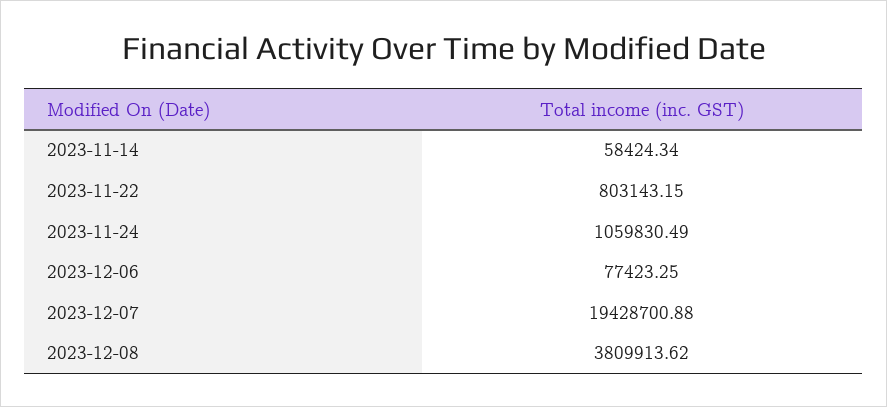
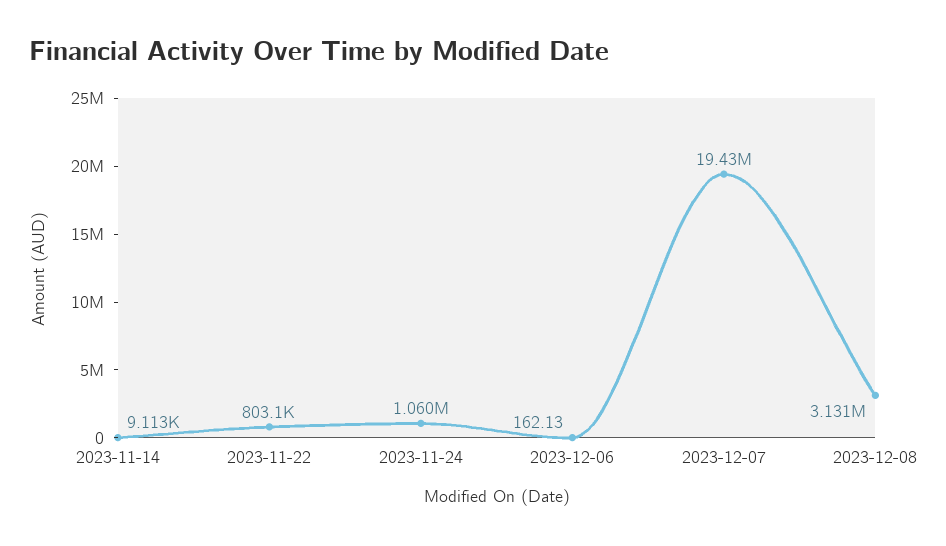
2023-11-14: 58424.34 -> 9113
2023-12-06: 77423.25 -> 162.13
2023-12-08: 3809913.62 -> 3131000

